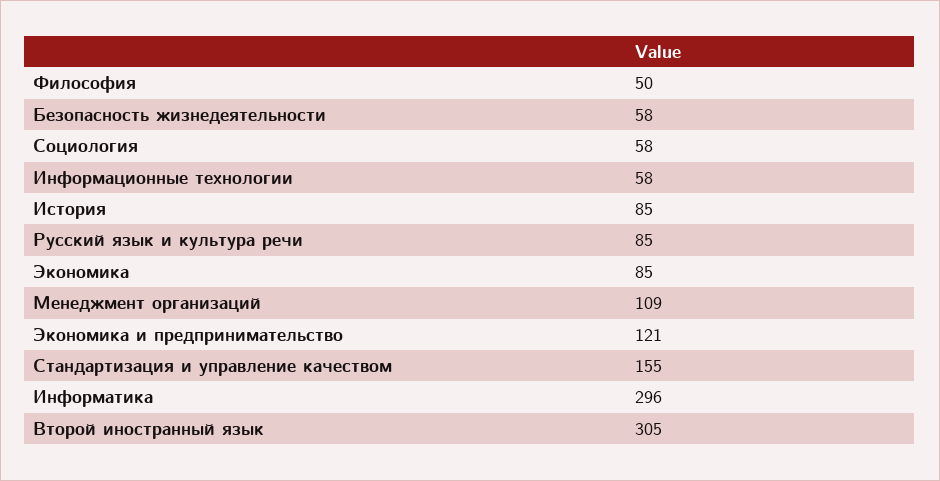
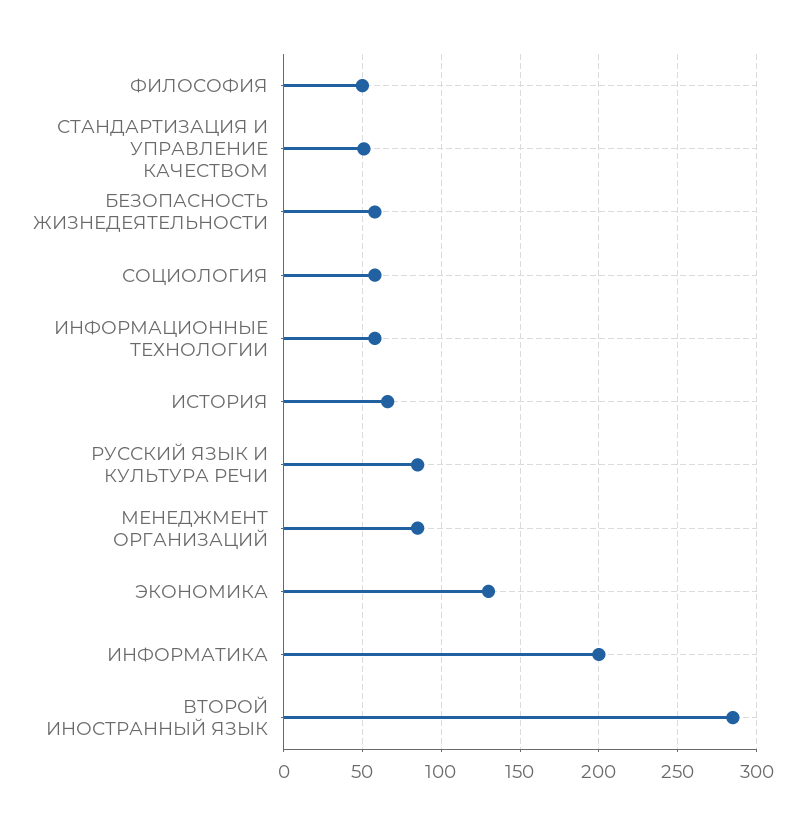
История: 85 -> 65
Экономика: 85 -> 130
Менеджмент организаций: 109 -> 85
Экономика и предпринимательство: 121 -> none
Стандартизация и управление качеством: 155 -> 50
Информатика: 296 -> 200
Второй иностранный язык: 305 -> 285

